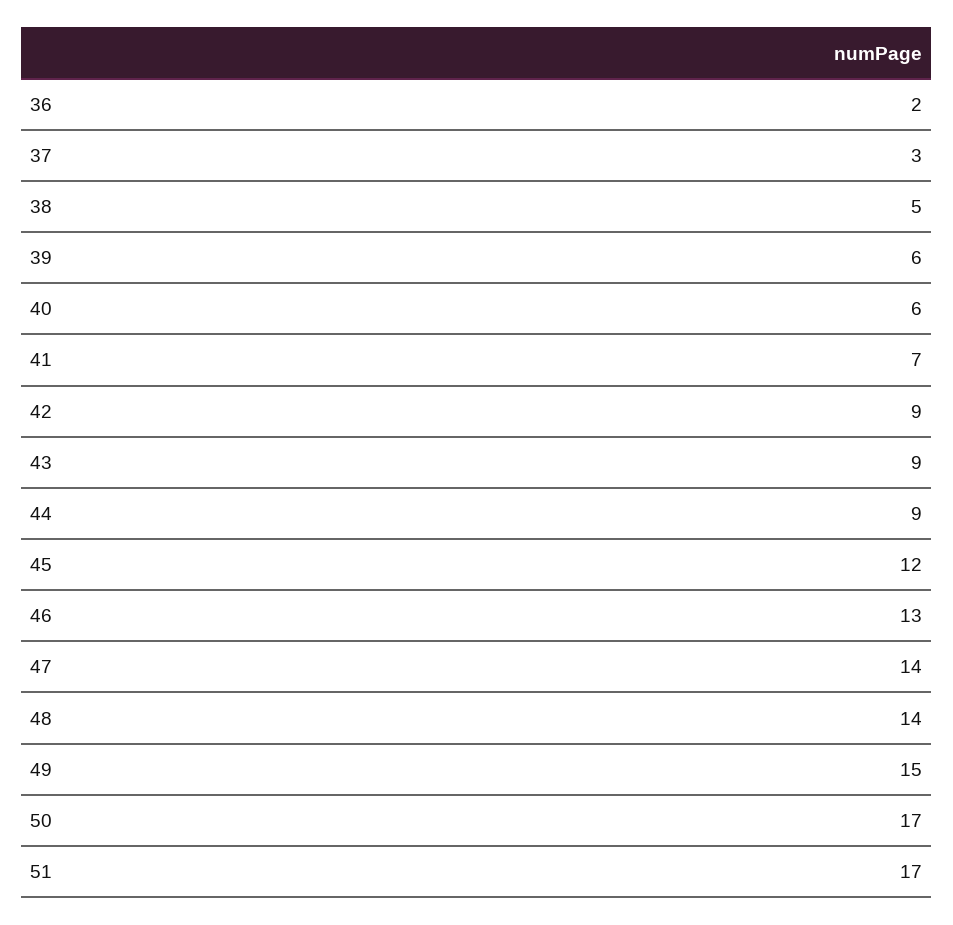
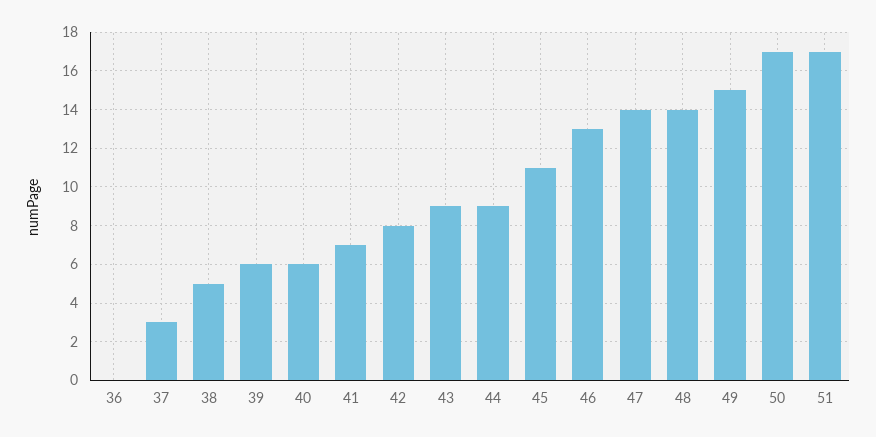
36: 2 -> 0
42: 9 -> 8
45: 12 -> 11

